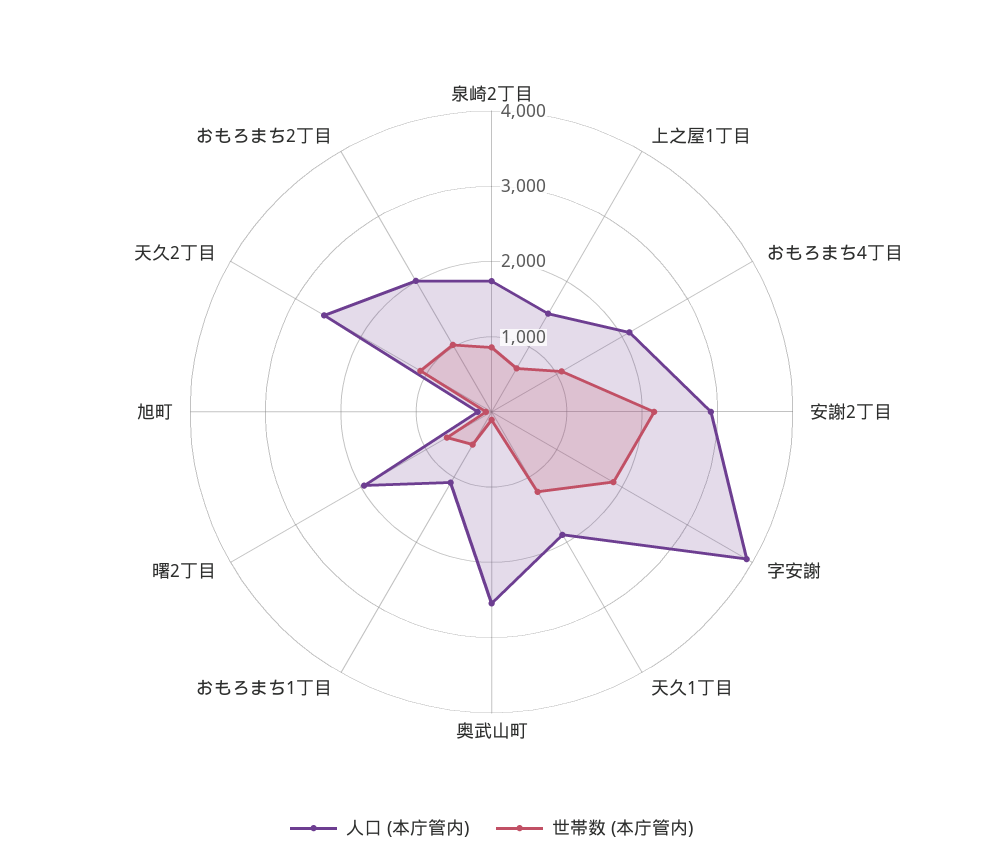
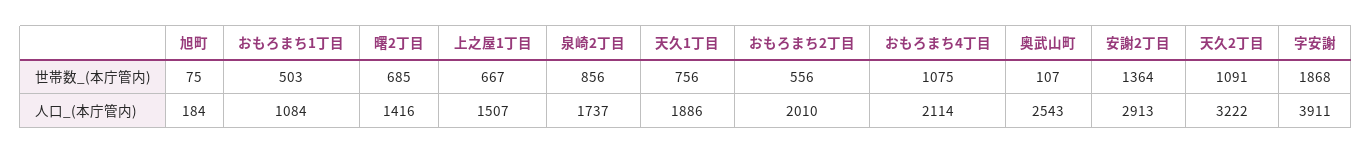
世帯数 (本庁管内), 安謝2丁目: 2200 -> 1364
世帯数 (本庁管内), 天久1丁目: 1200 -> 756
人口 (本庁管内), 曙2丁目: 2000 -> 1416
人口 (本庁管内), 天久2丁目: 2600 -> 3222
世帯数 (本庁管内), おもろまち2丁目: 1000 -> 556

